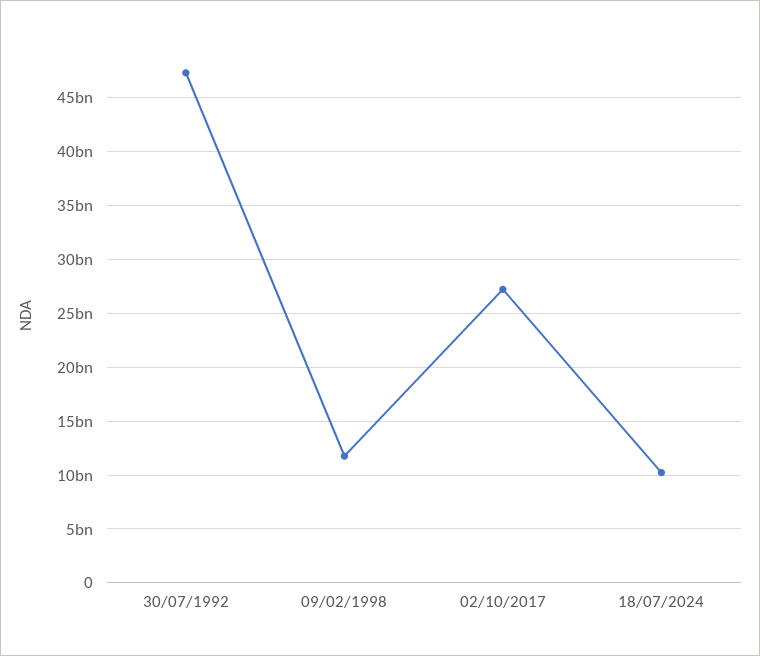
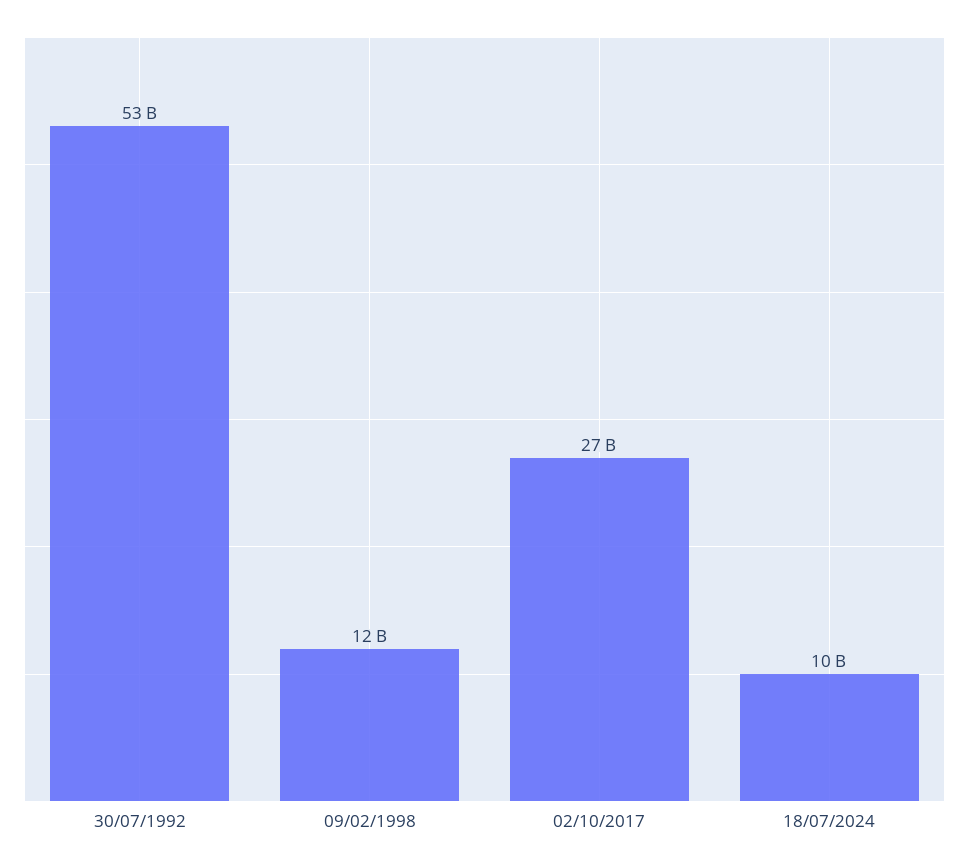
30/07/1992: 47000000000 -> 53000000000

